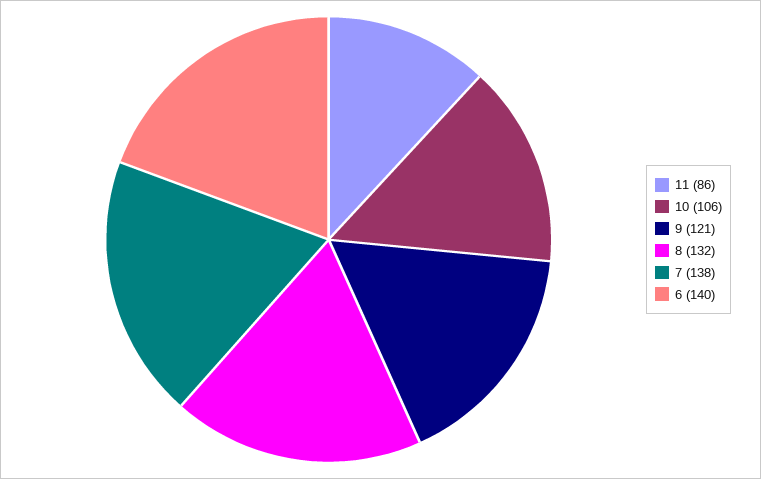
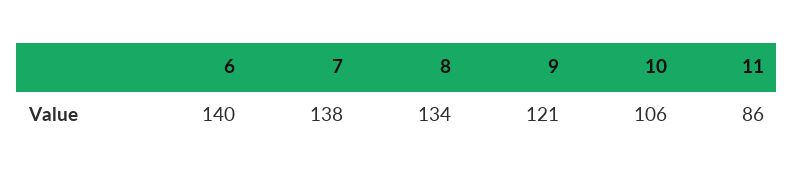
8: 132 -> 134

